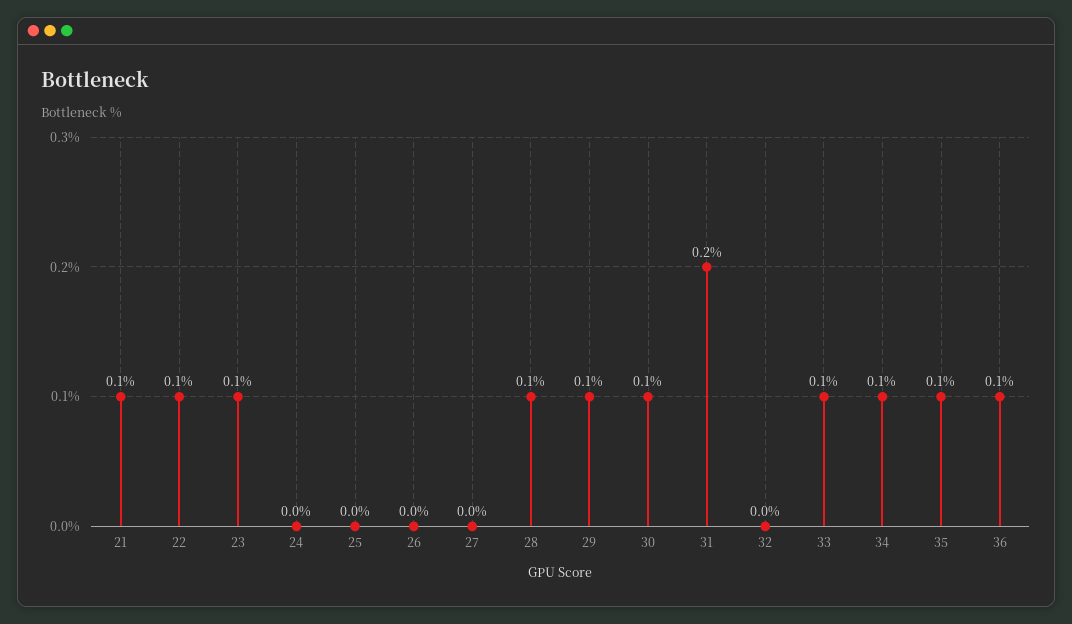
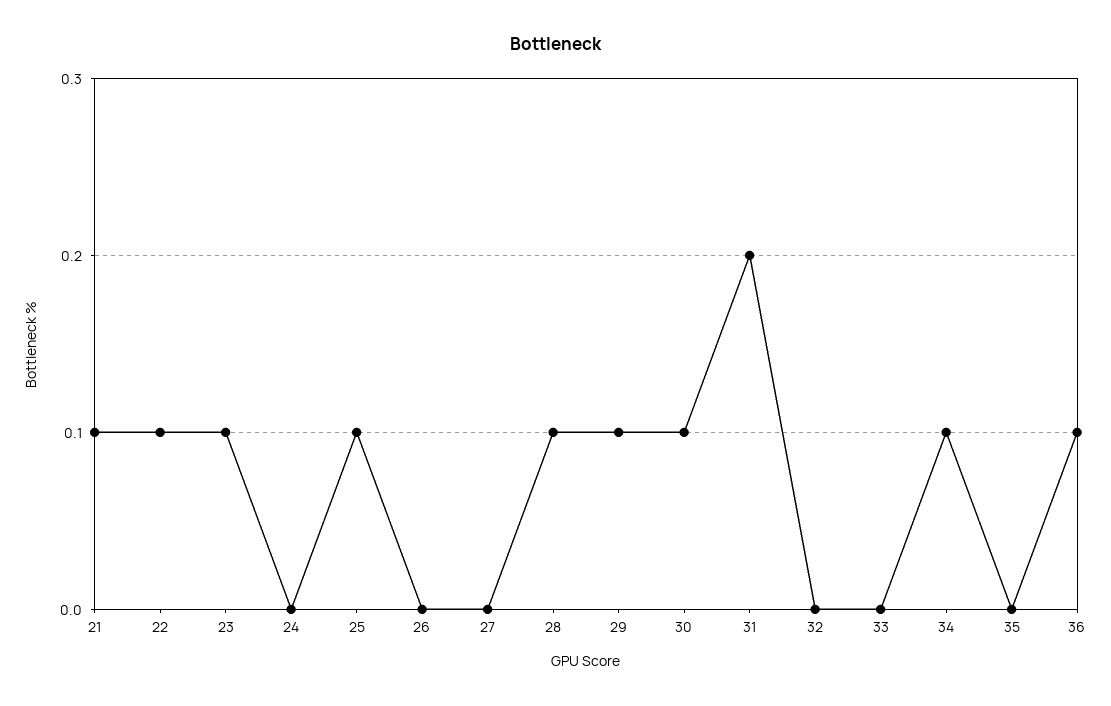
25: 0 -> 0.1
33: 0.1 -> 0
35: 0.1 -> 0

